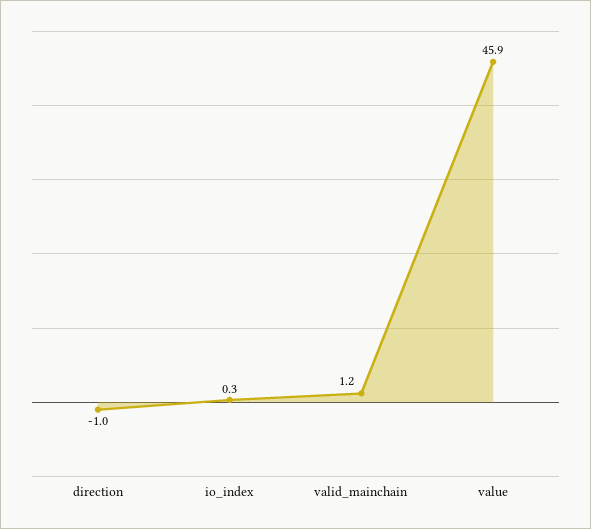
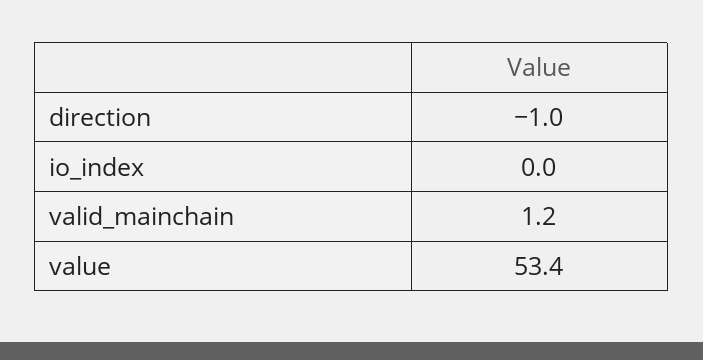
io_index: 0.3 -> 0
value: 45.9 -> 53.4

